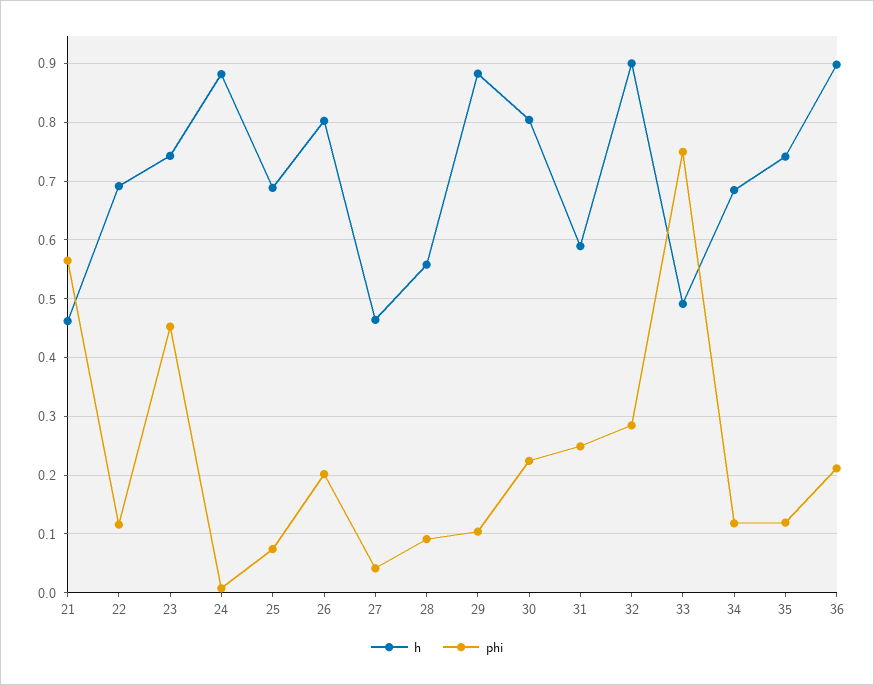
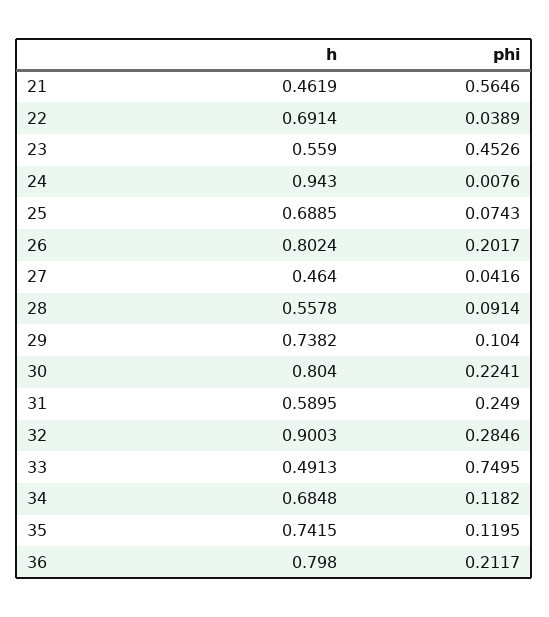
phi, 22: 0.12 -> 0.0389
h, 23: 0.74 -> 0.559
h, 24: 0.88 -> 0.943
h, 29: 0.88 -> 0.7382
h, 36: 0.9 -> 0.798

